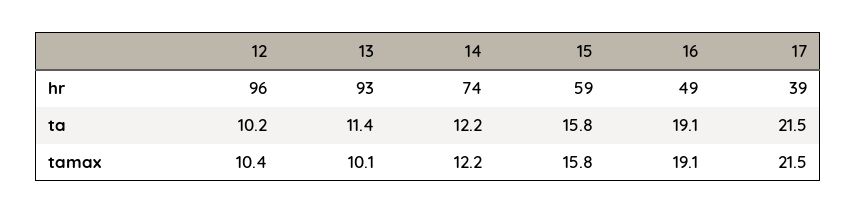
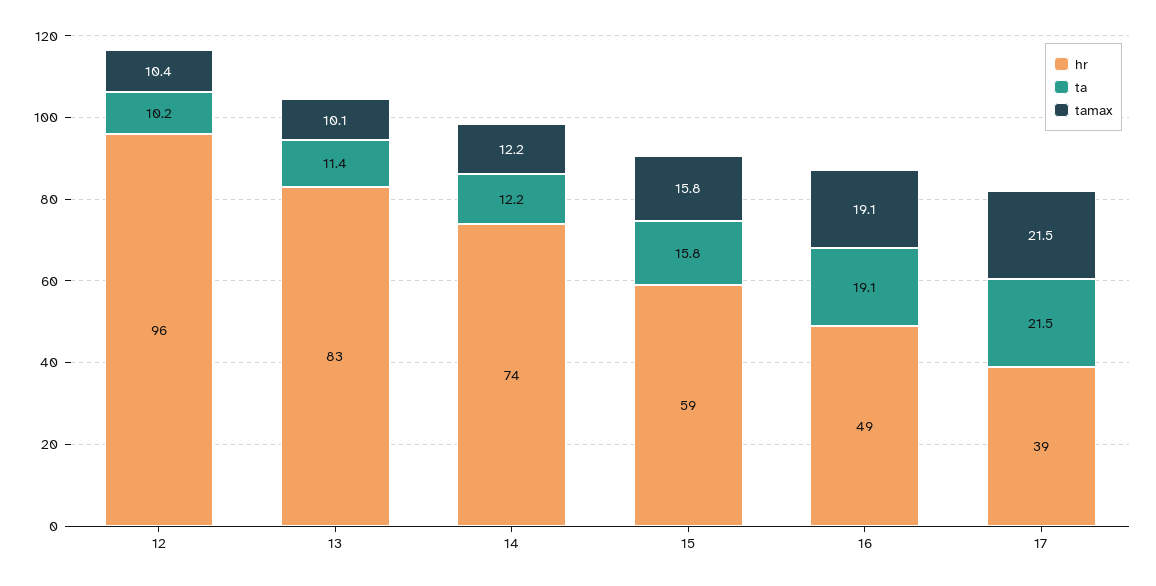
hr, 13: 93 -> 83

